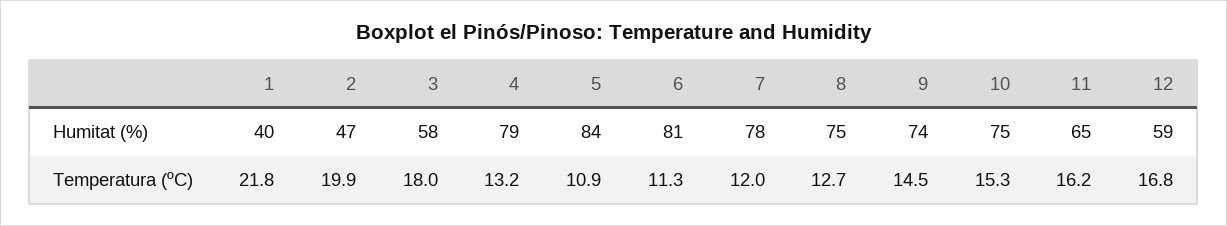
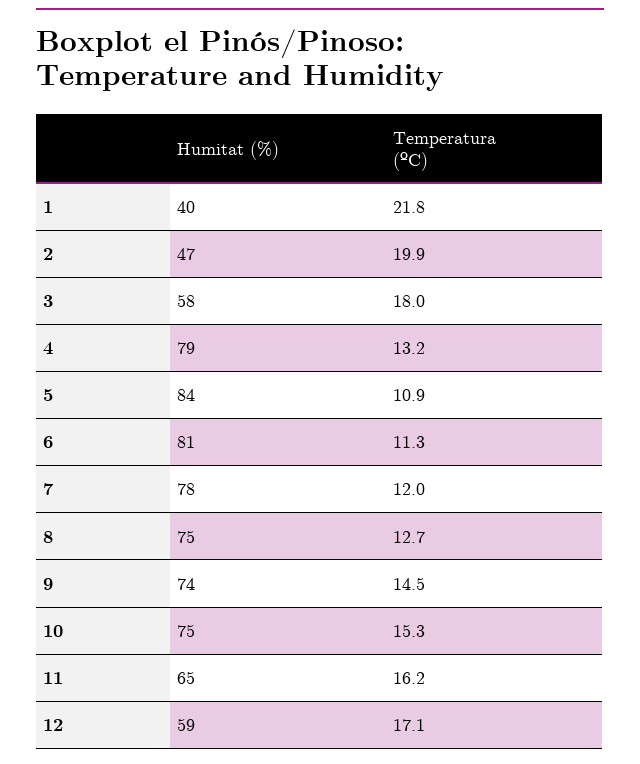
12, Temperatura (ºC): 16.8 -> 17.1

